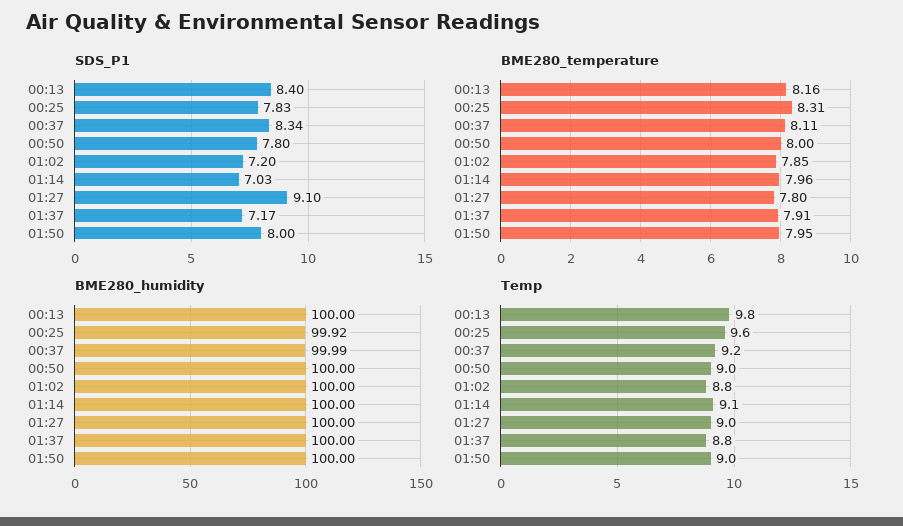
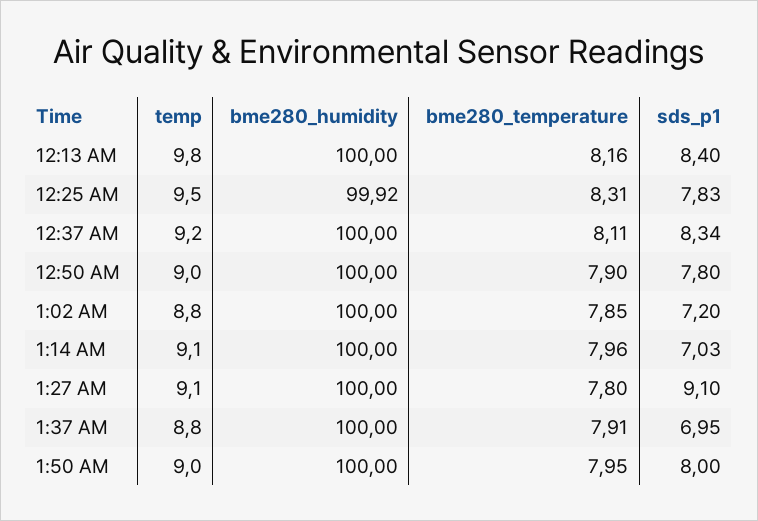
SDS_P1, 01:37: 7.17 -> 6.95
BME280_temperature, 00:50: 8 -> 7.9
BME280_humidity, 00:37: 99.99 -> 100
Temp, 00:25: 9.6 -> 9.5
Temp, 01:27: 9 -> 9.1

